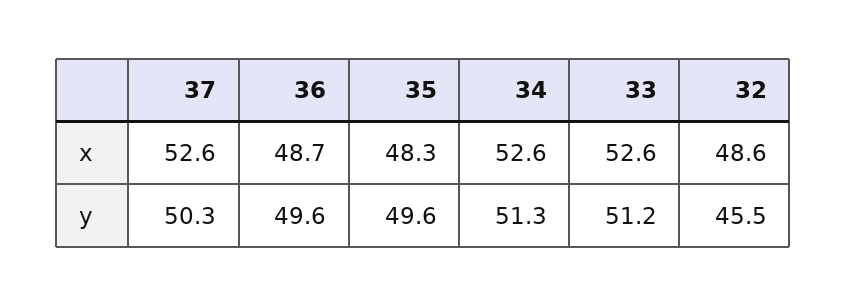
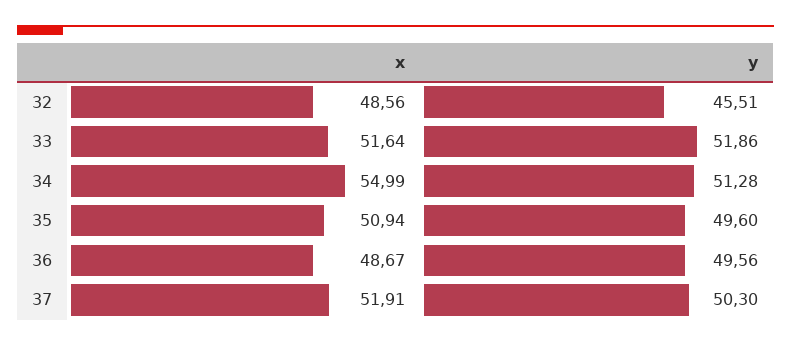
37, x: 52.6 -> 51.91
35, x: 48.3 -> 50.94
34, x: 52.6 -> 54.99
33, x: 52.6 -> 51.64
33, y: 51.2 -> 51.86

